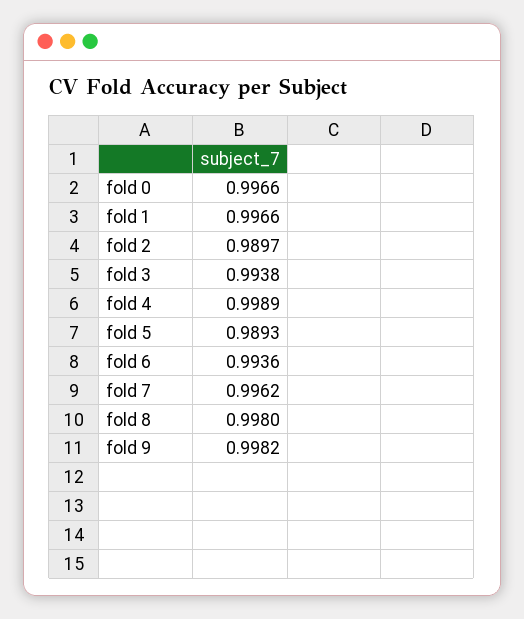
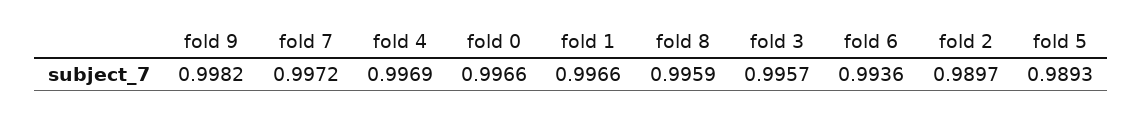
fold 3: 0.9938 -> 0.9957
fold 4: 0.9989 -> 0.9969
fold 7: 0.9962 -> 0.9972
fold 8: 0.998 -> 0.9959

